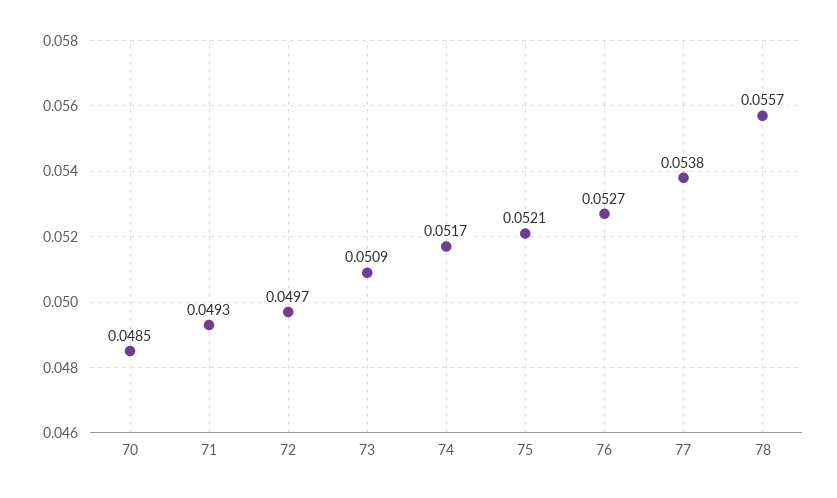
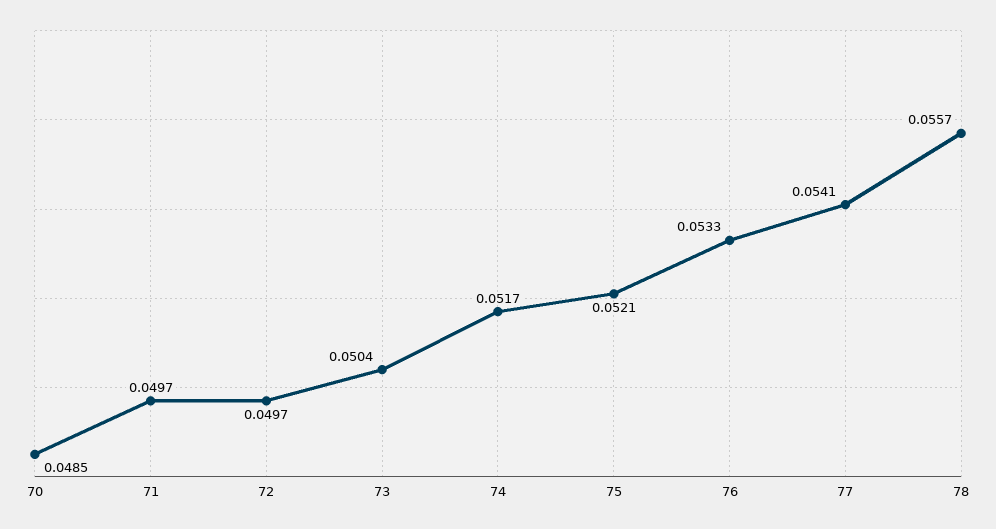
71: 0.0493 -> 0.0497
73: 0.0509 -> 0.0504
76: 0.0527 -> 0.0533
77: 0.0538 -> 0.0541

